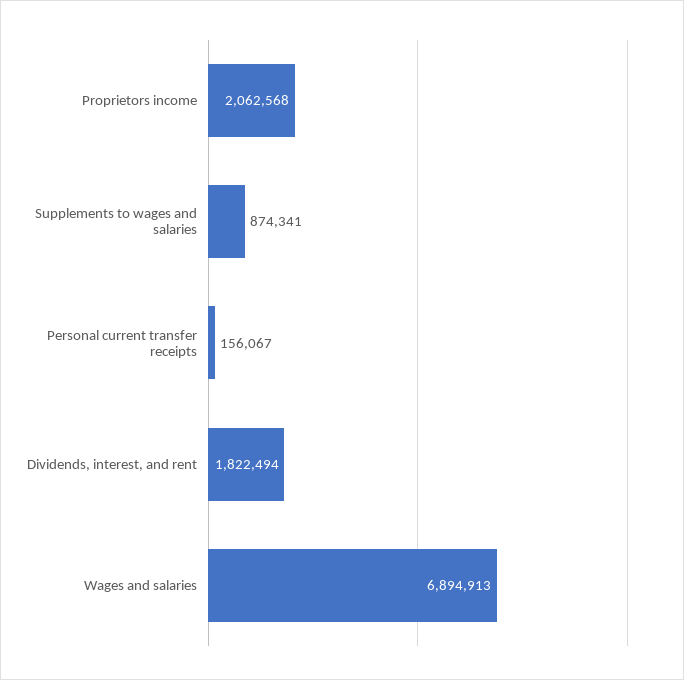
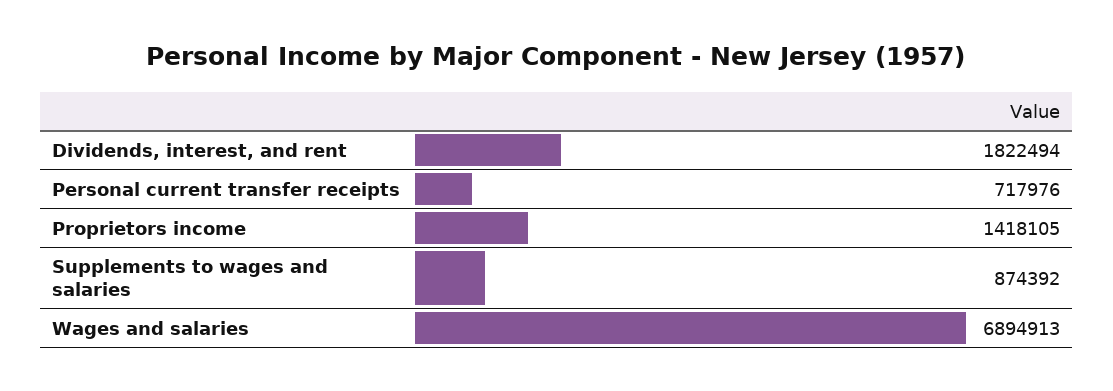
Proprietors income: 2062568 -> 1418105
Supplements to wages and salaries: 874341 -> 874392
Personal current transfer receipts: 156067 -> 717976

